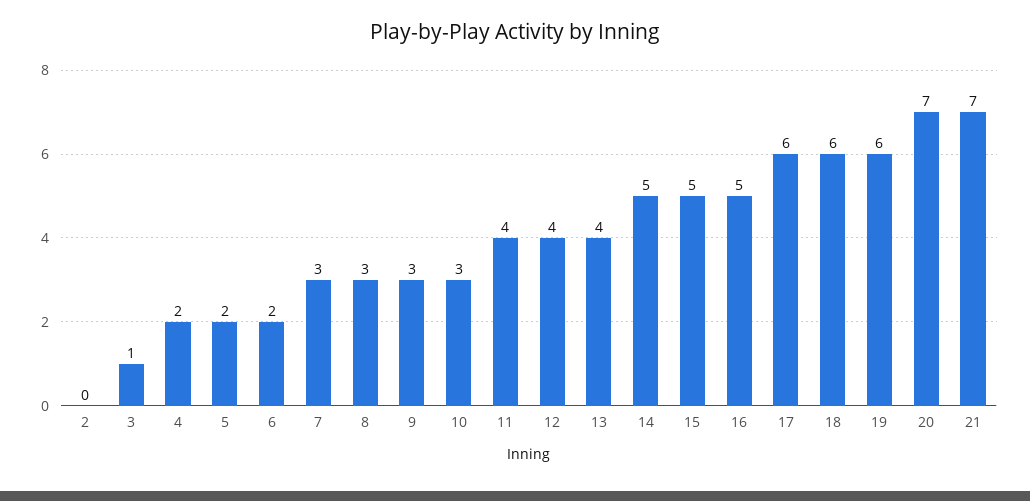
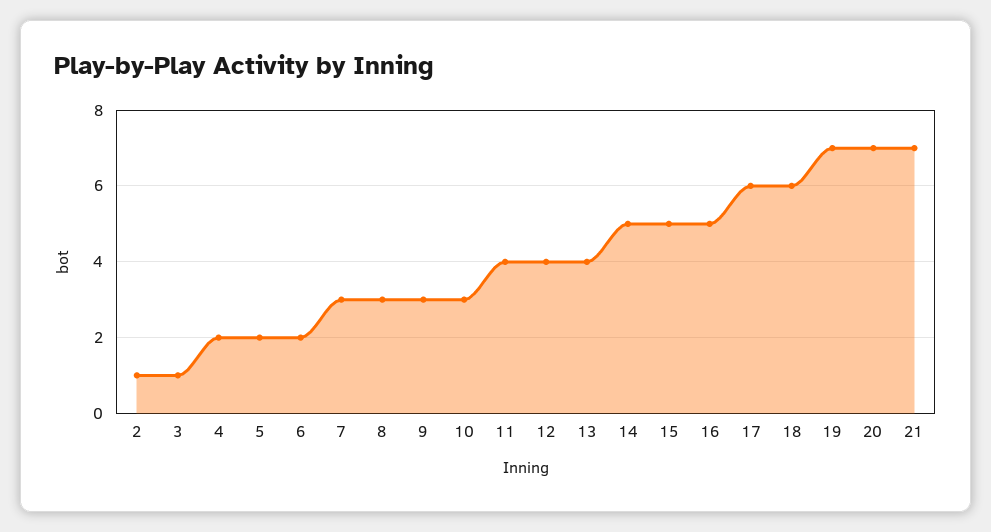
2: 0 -> 1
19: 6 -> 7

